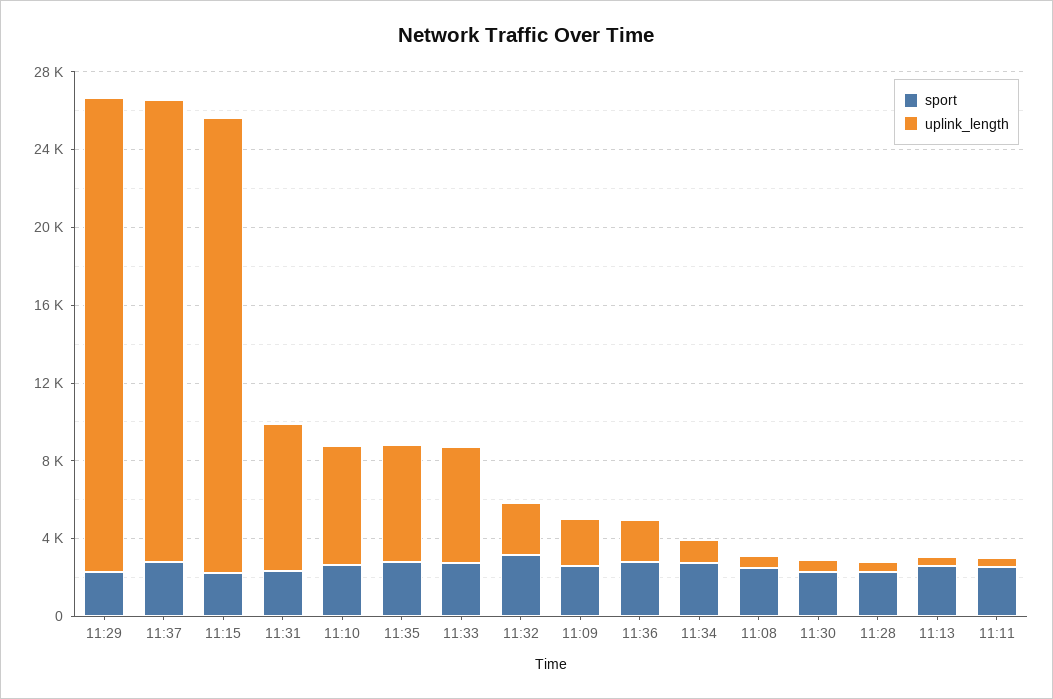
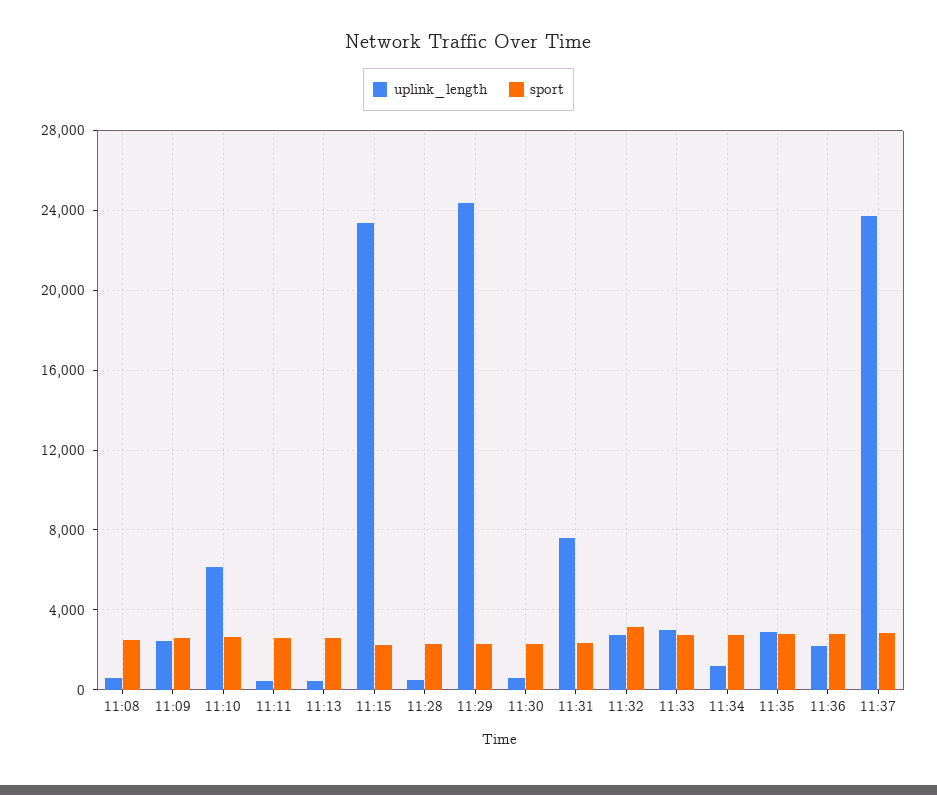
uplink_length, 11:35: 6000 -> 3000
uplink_length, 11:33: 6000 -> 3000

